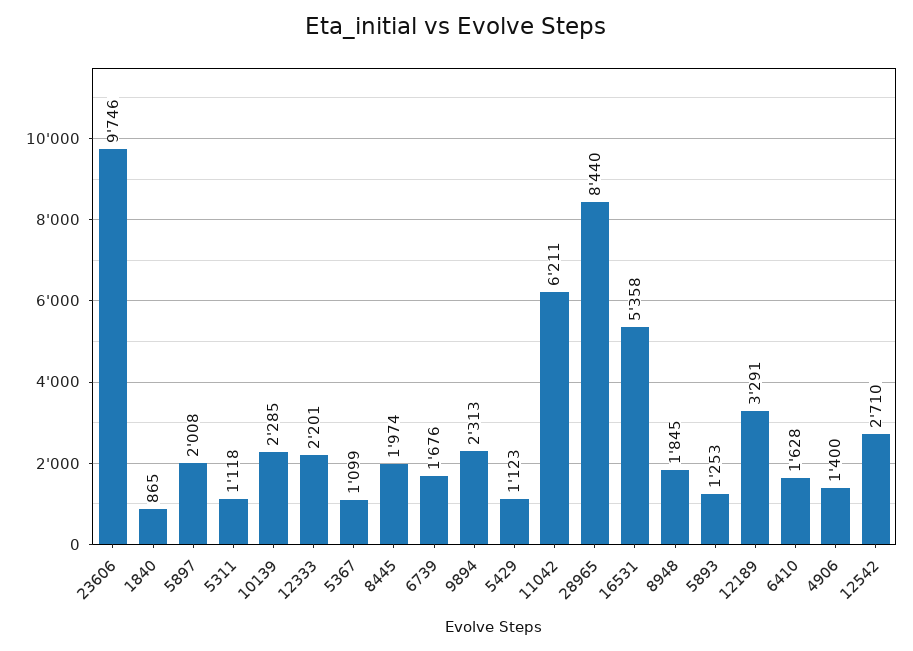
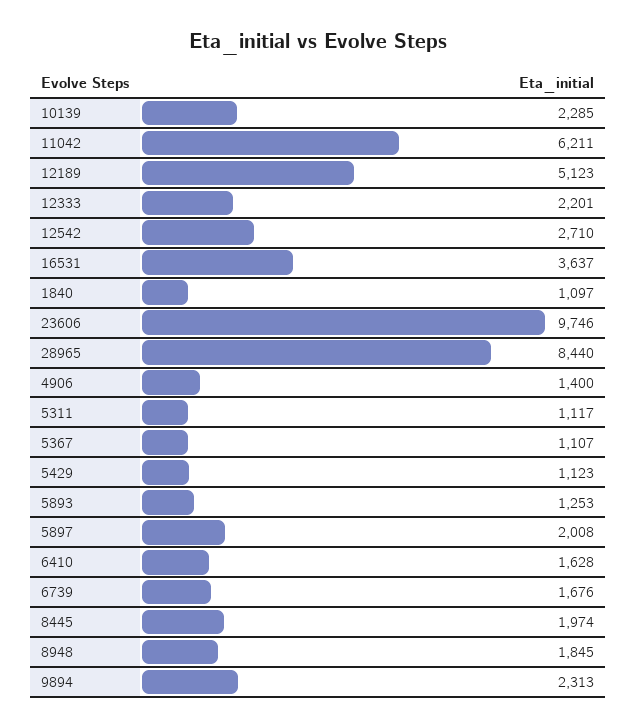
1840: 865 -> 1097
5311: 1118 -> 1117
5367: 1099 -> 1107
16531: 5358 -> 3637
12189: 3291 -> 5123

